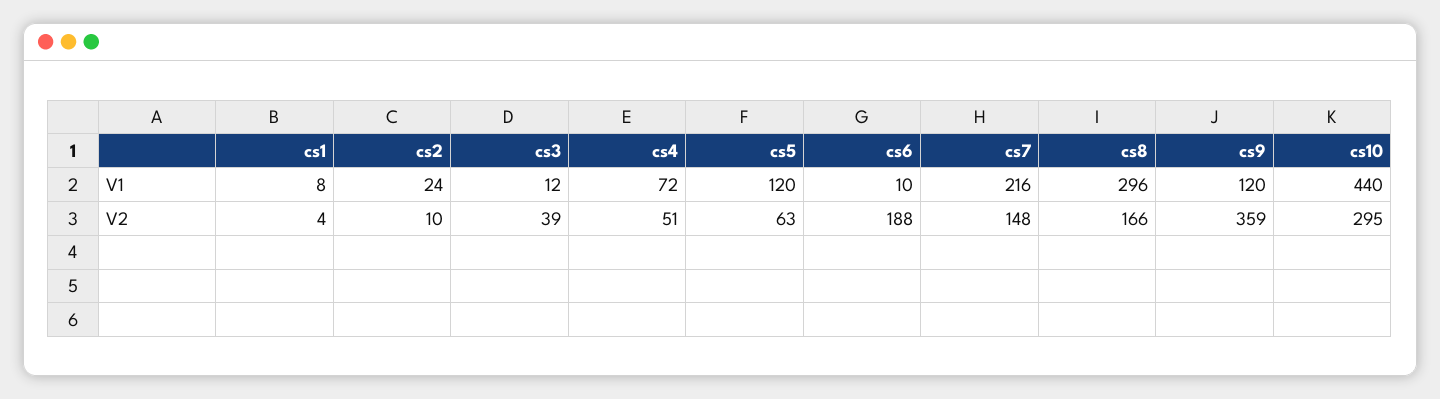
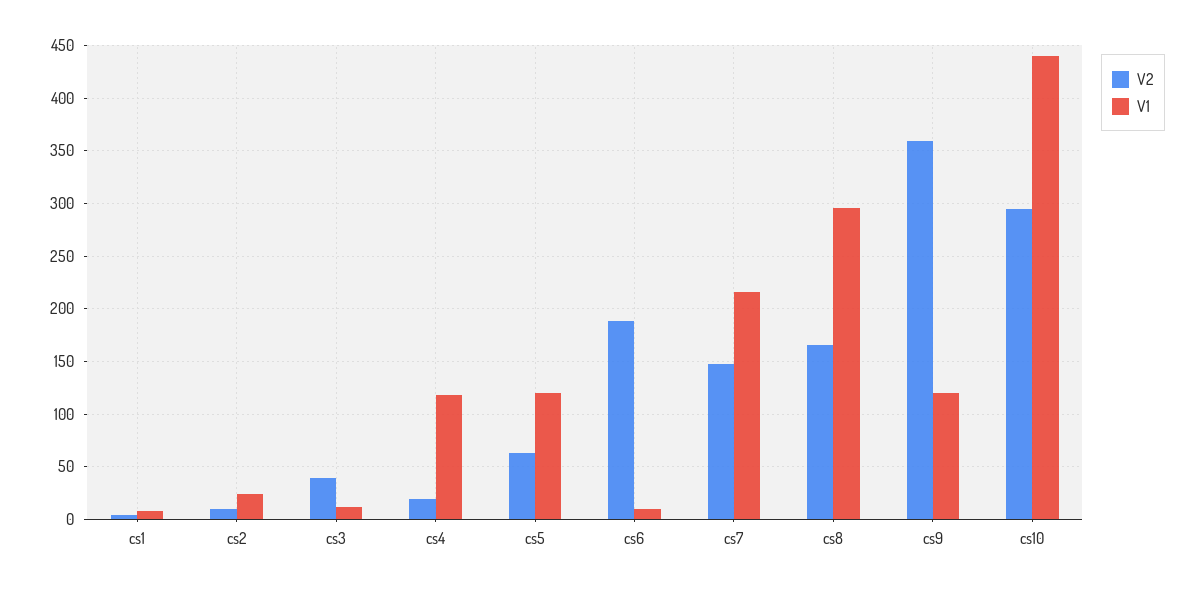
V1, cs4: 72 -> 120
V2, cs4: 51 -> 20

